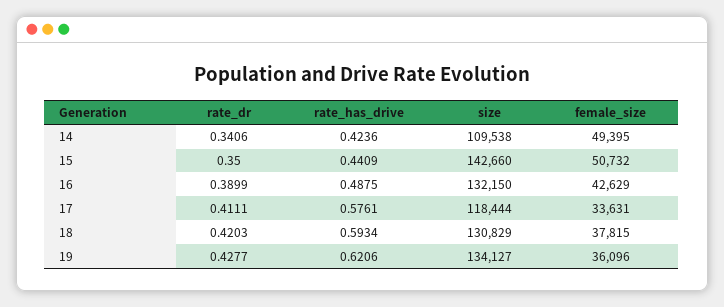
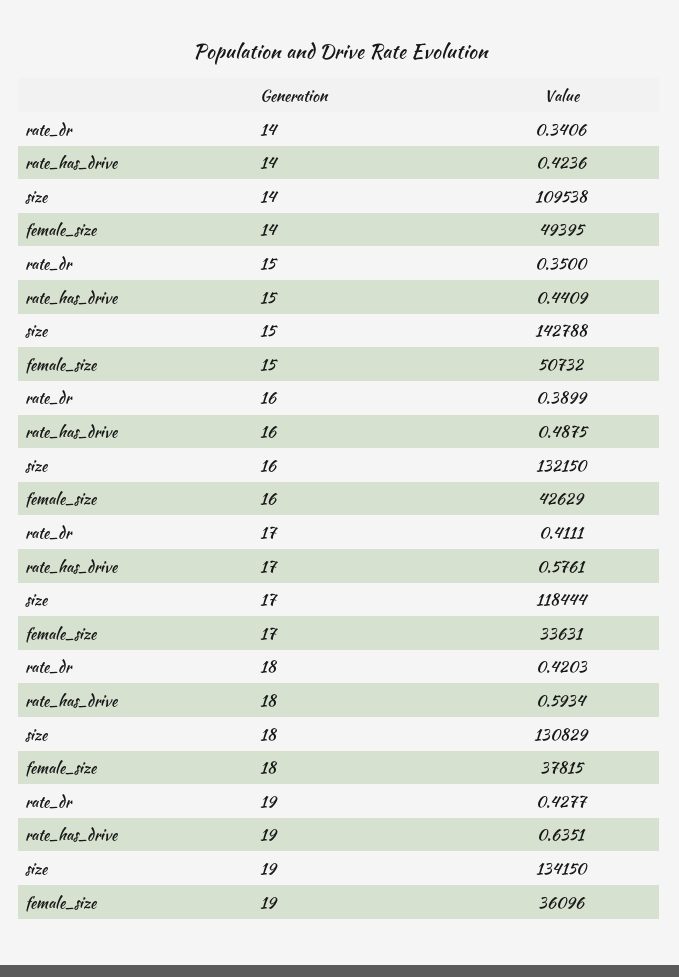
size, 15: 142660 -> 142788
rate_has_drive, 19: 0.6206 -> 0.6351
size, 19: 134127 -> 134150

